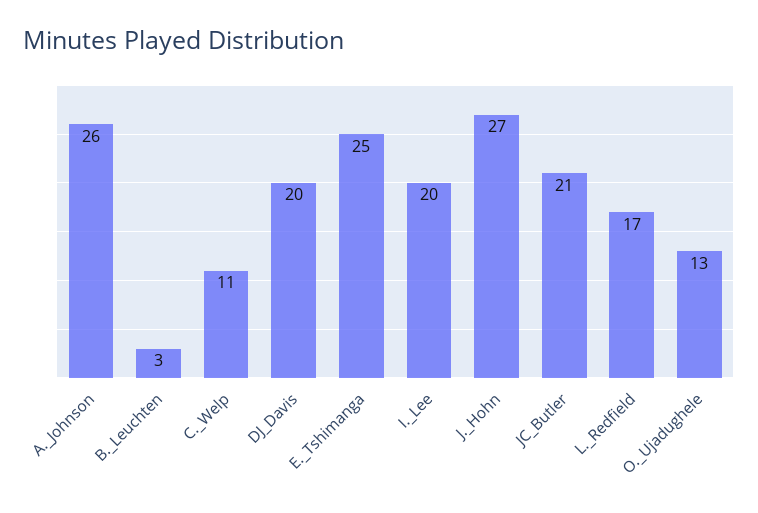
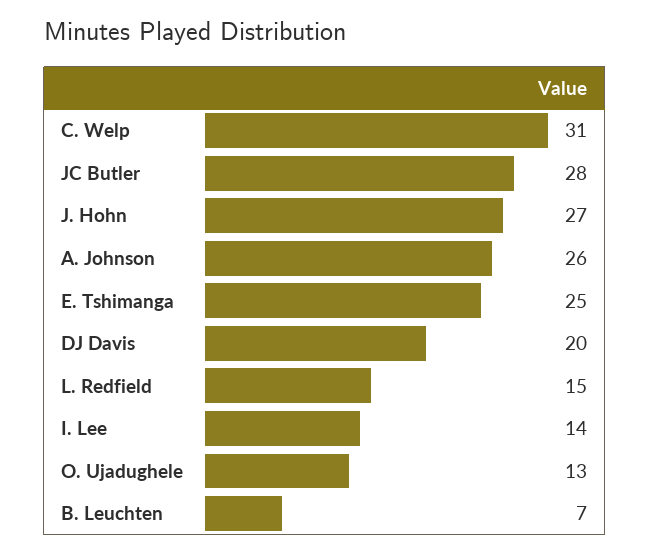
B._Leuchten: 3 -> 7
C._Welp: 11 -> 31
I._Lee: 20 -> 14
JC_Butler: 21 -> 28
L._Redfield: 17 -> 15

